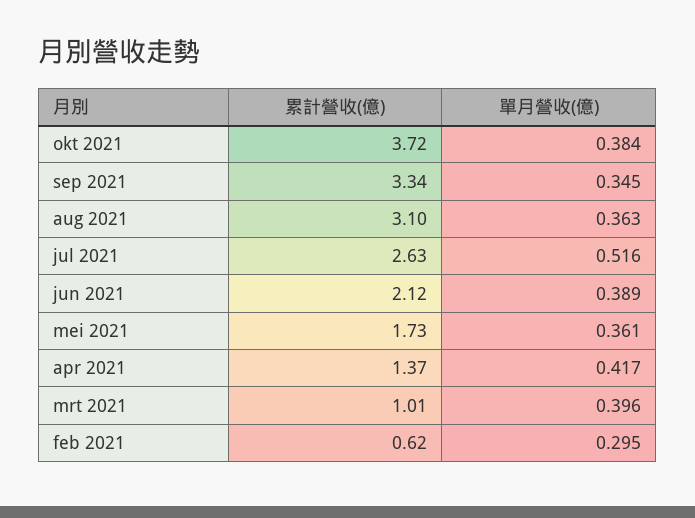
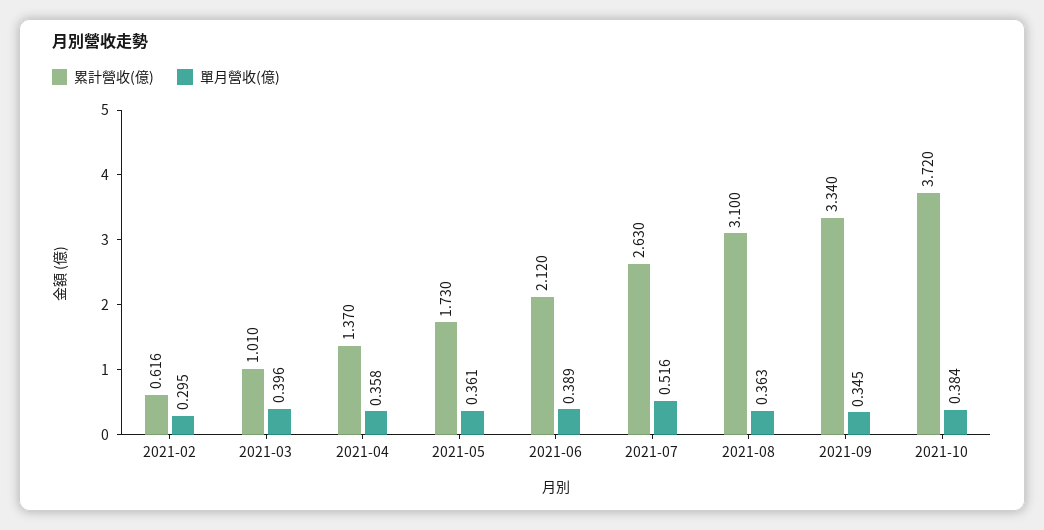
單月營收(億), apr 2021: 0.417 -> 0.358

